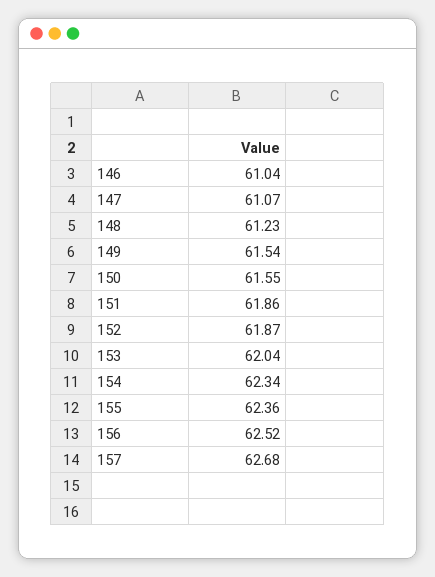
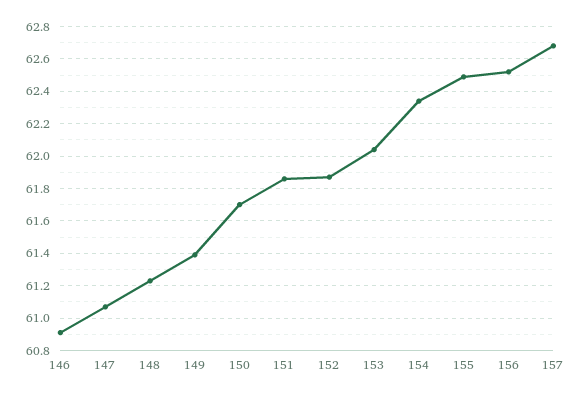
146: 61.04 -> 60.9
149: 61.54 -> 61.4
150: 61.55 -> 61.7
155: 62.36 -> 62.5

